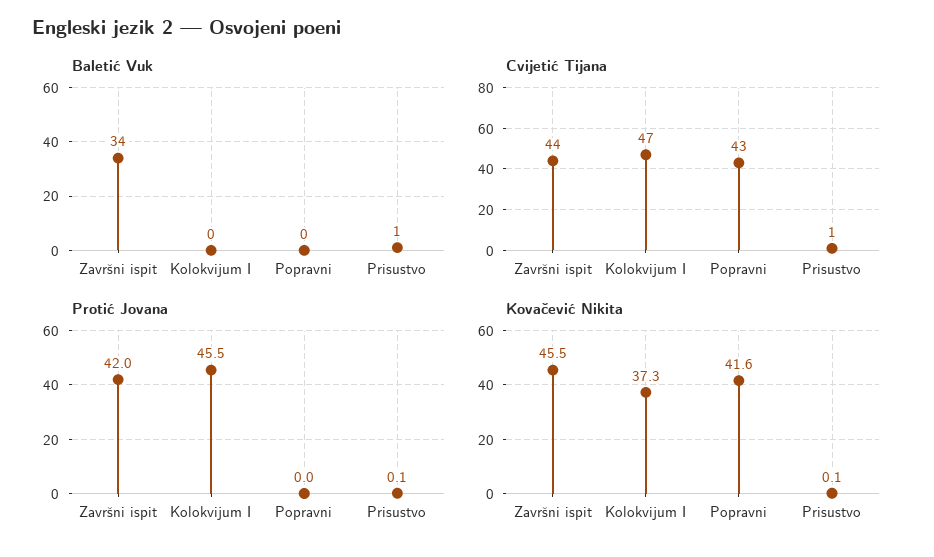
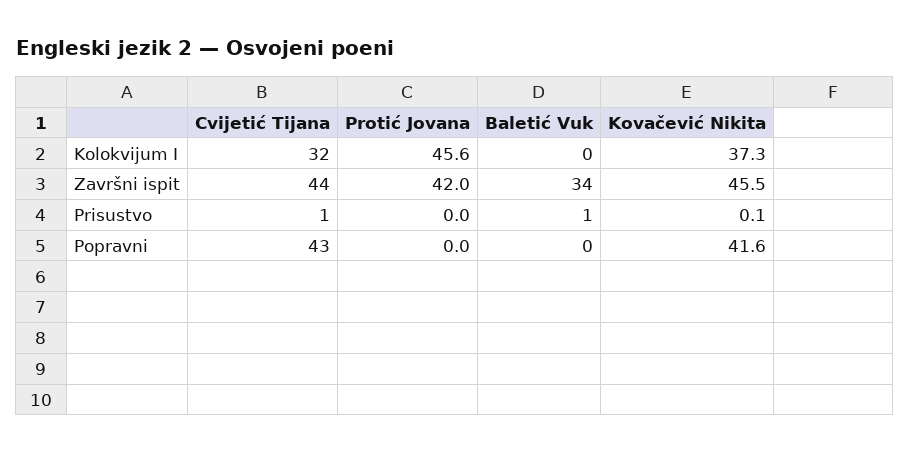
Cvijetić Tijana, Kolokvijum I: 47 -> 32
Protić Jovana, Kolokvijum I: 45.5 -> 45.6
Protić Jovana, Prisustvo: 0.1 -> 0

